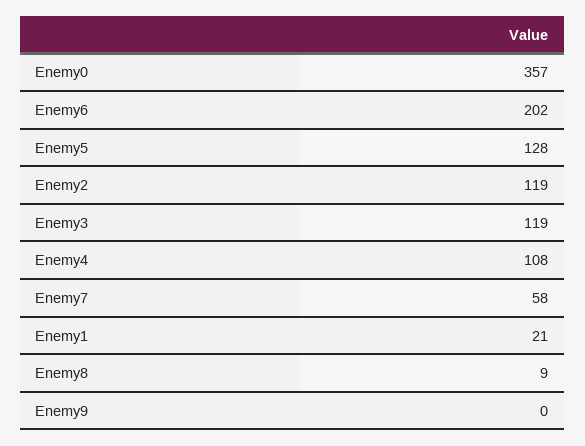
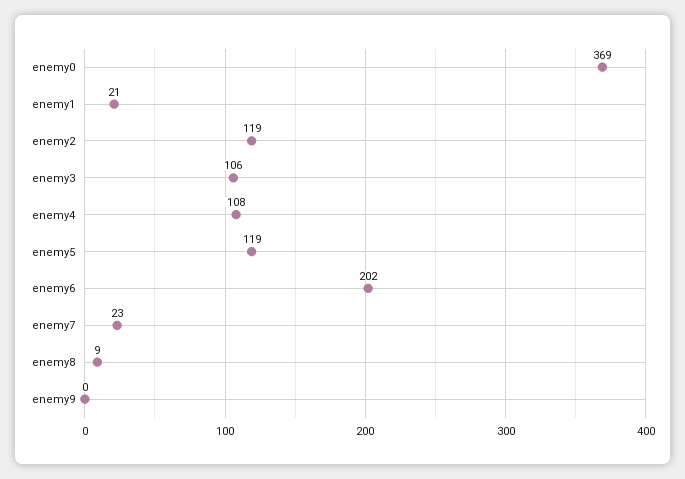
Enemy0: 357 -> 369
Enemy5: 128 -> 119
Enemy3: 119 -> 106
Enemy7: 58 -> 23

